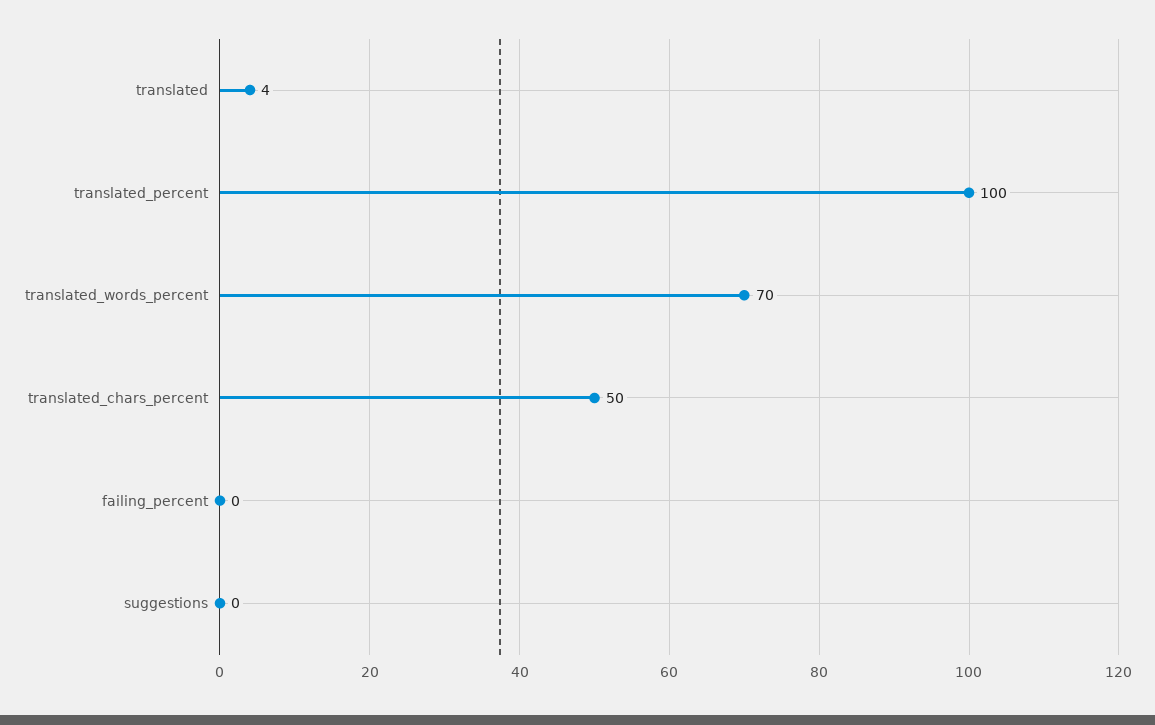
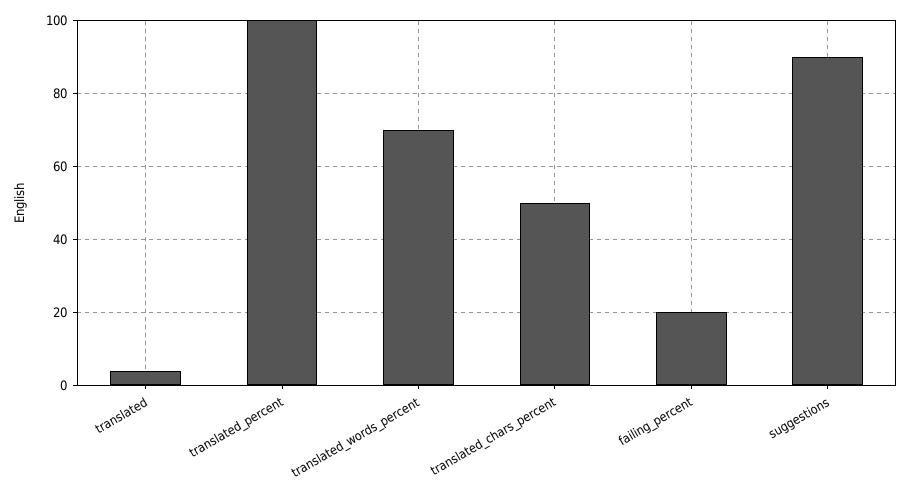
failing_percent: 0 -> 20
suggestions: 0 -> 90

